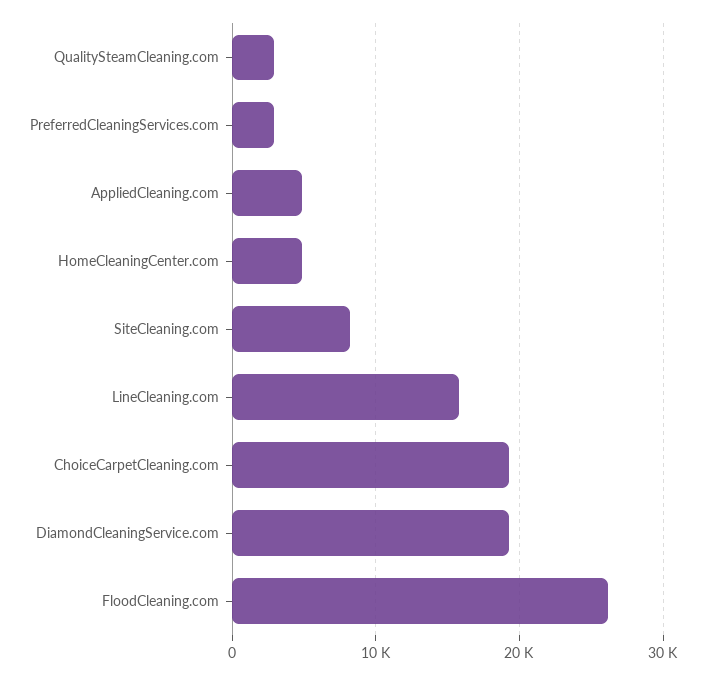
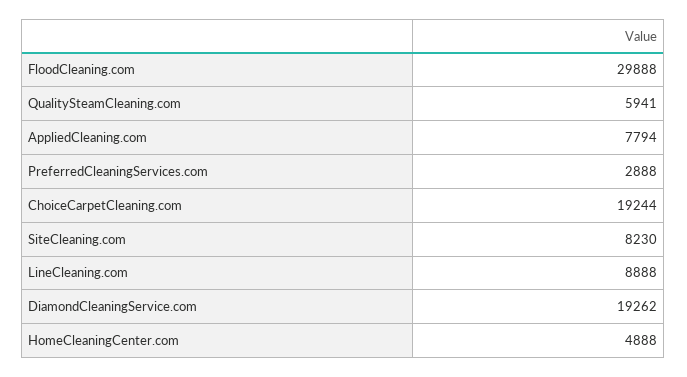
QualitySteamCleaning.com: 3000 -> 5941
AppliedCleaning.com: 5000 -> 7794
LineCleaning.com: 16000 -> 8888
FloodCleaning.com: 26000 -> 29888

